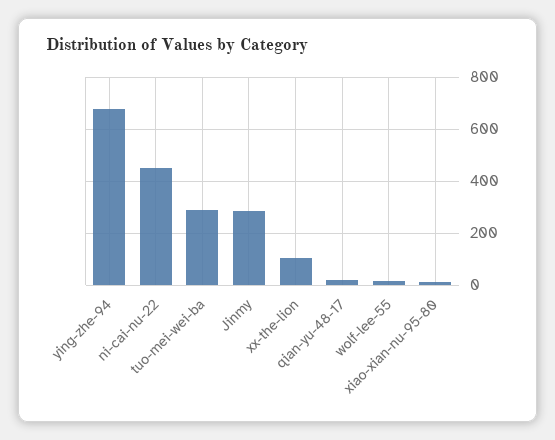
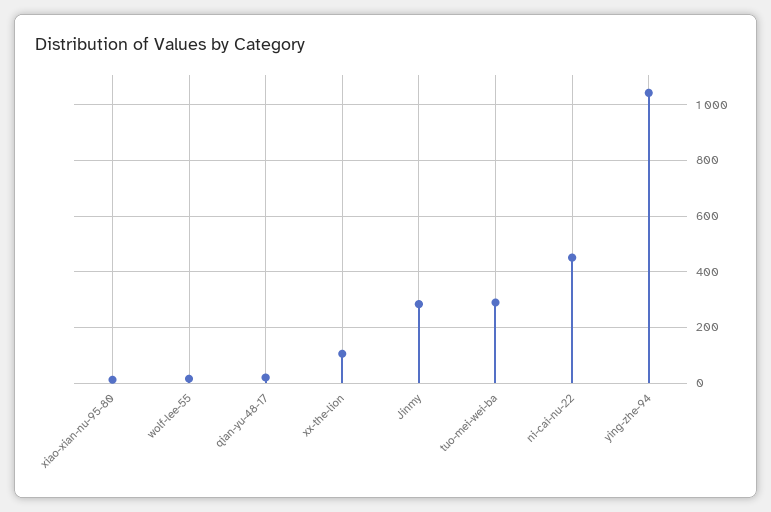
ying-zhe-94: 675 -> 1050

